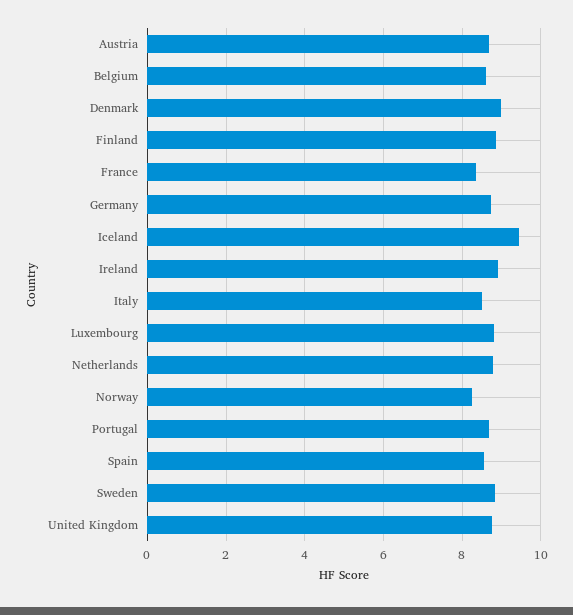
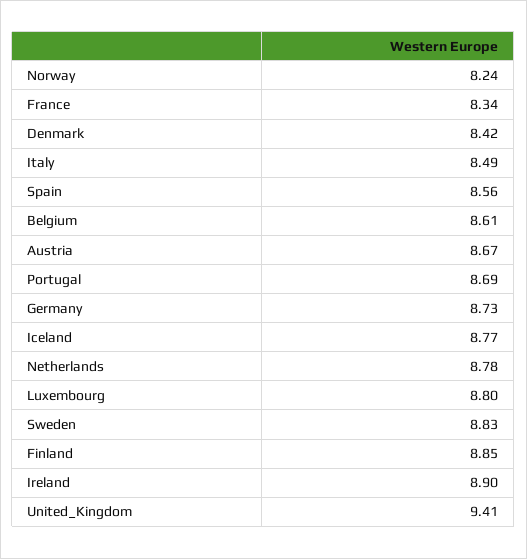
Denmark: 9 -> 8.42
Iceland: 9.4 -> 8.77
United Kingdom: 8.8 -> 9.41

